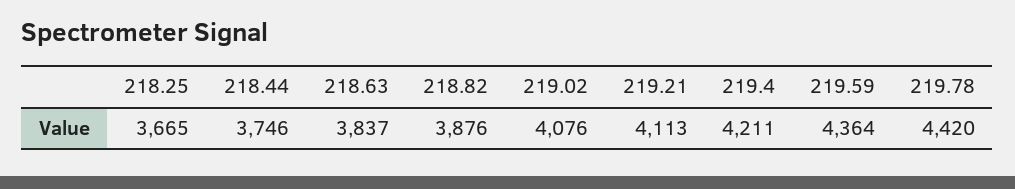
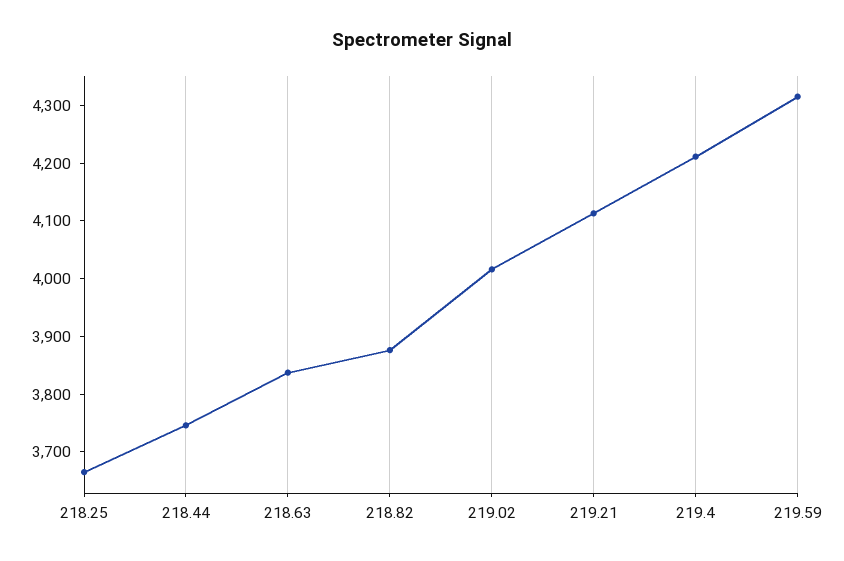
219.02: 4076 -> 4020
219.59: 4364 -> 4320
219.78: 4420 -> none

